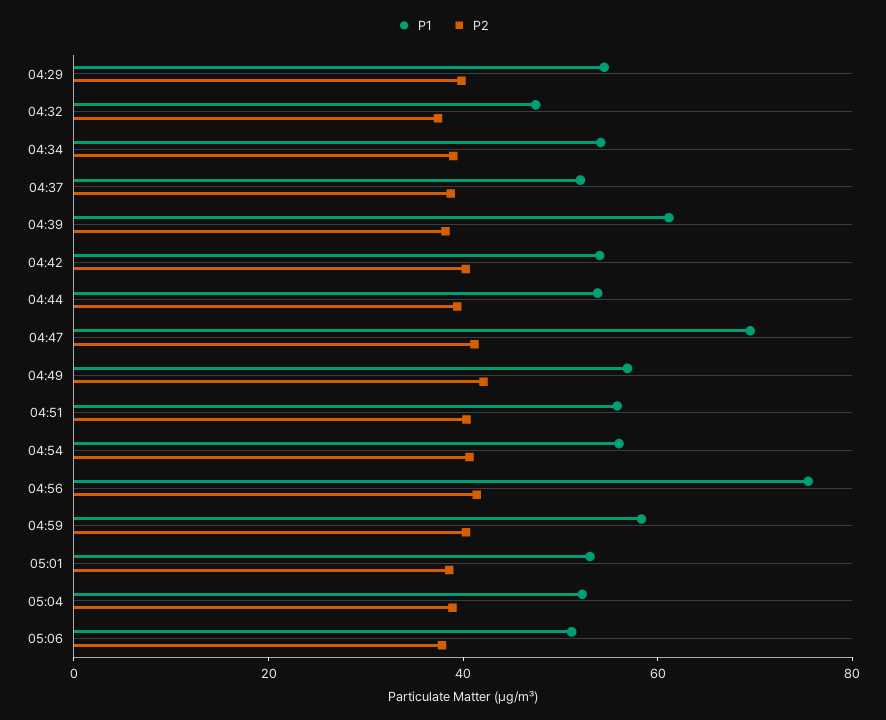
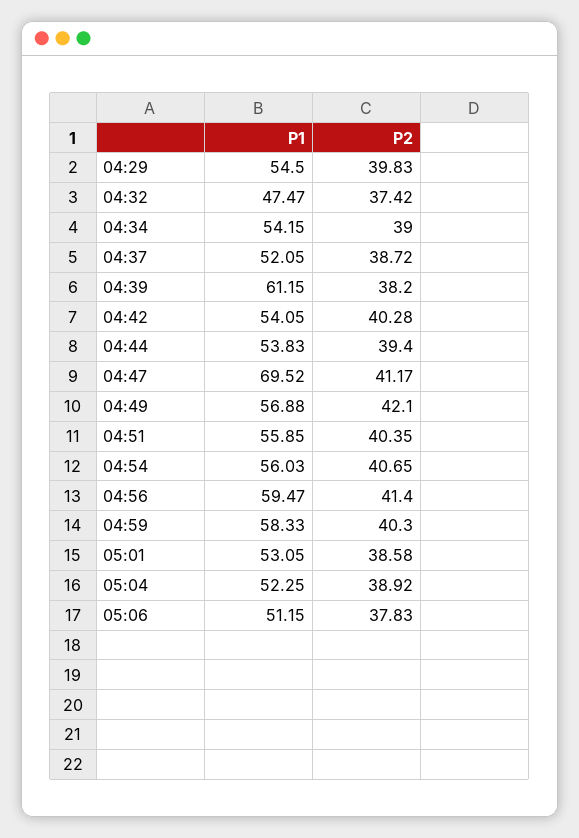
P1, 04:56: 75 -> 59.47

